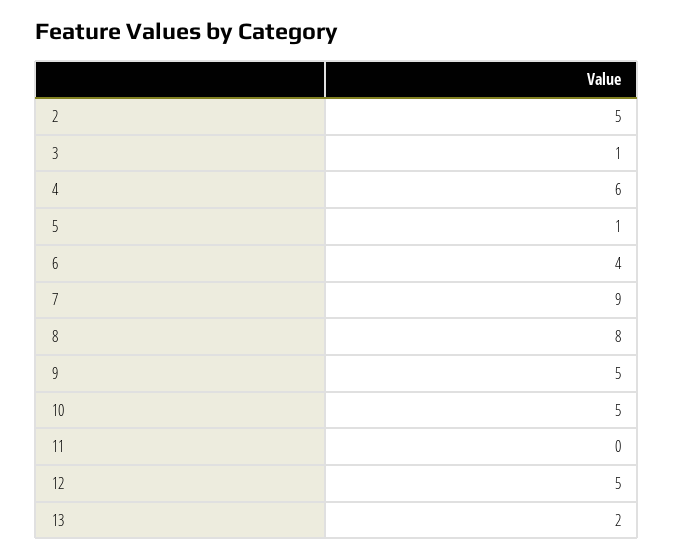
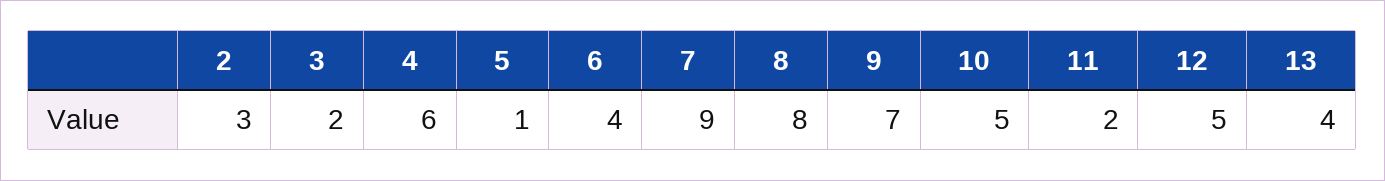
2: 5 -> 3
3: 1 -> 2
9: 5 -> 7
11: 0 -> 2
13: 2 -> 4

